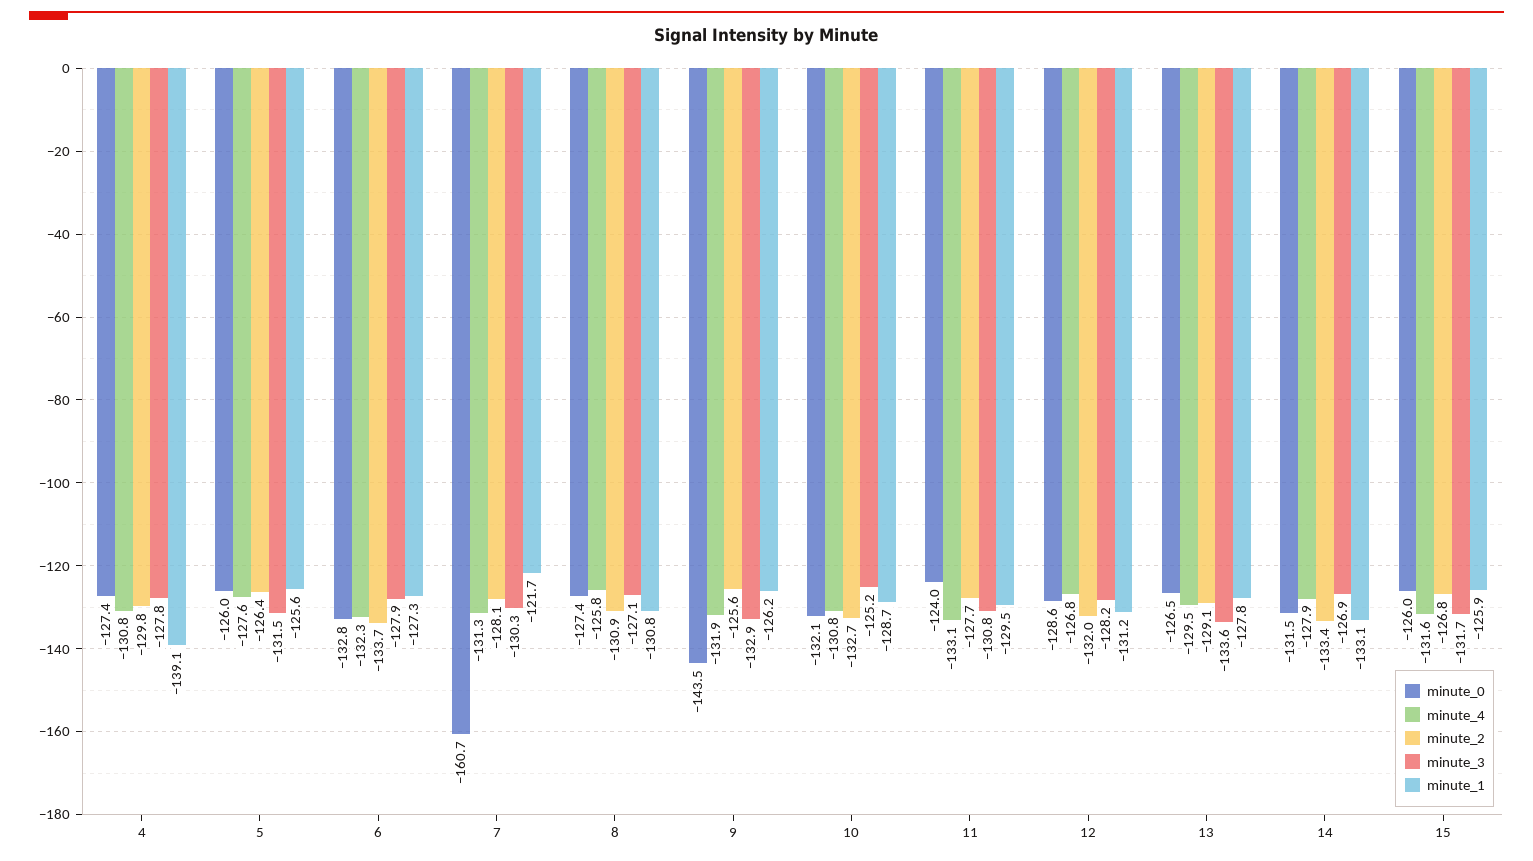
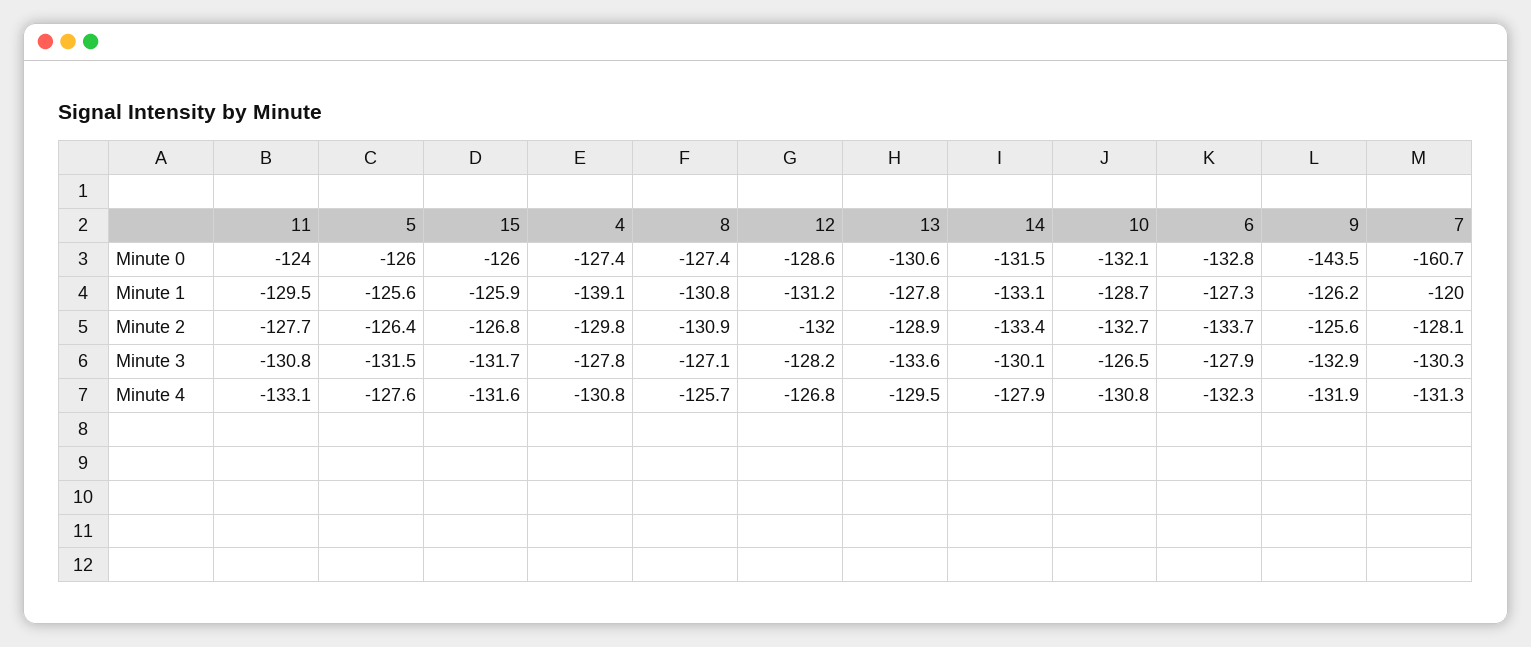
minute_1, 7: -121.7 -> -120
minute_4, 8: -125.8 -> -125.7
minute_3, 10: -125.2 -> -126.5
minute_0, 13: -126.5 -> -130.6
minute_2, 13: -129.1 -> -128.9
minute_3, 14: -126.9 -> -130.1

